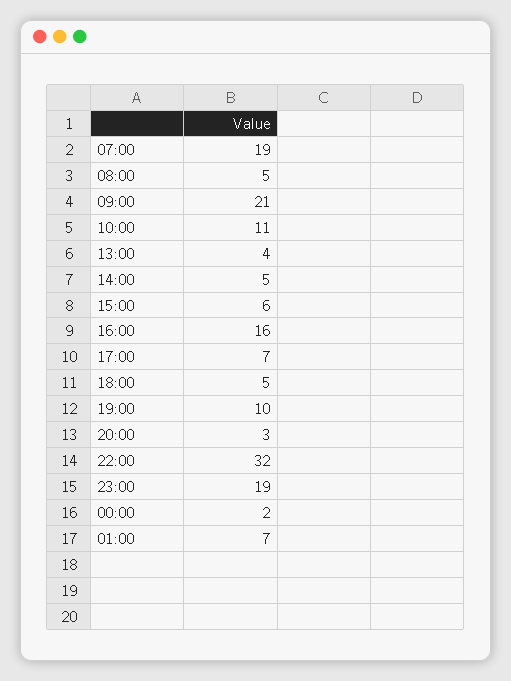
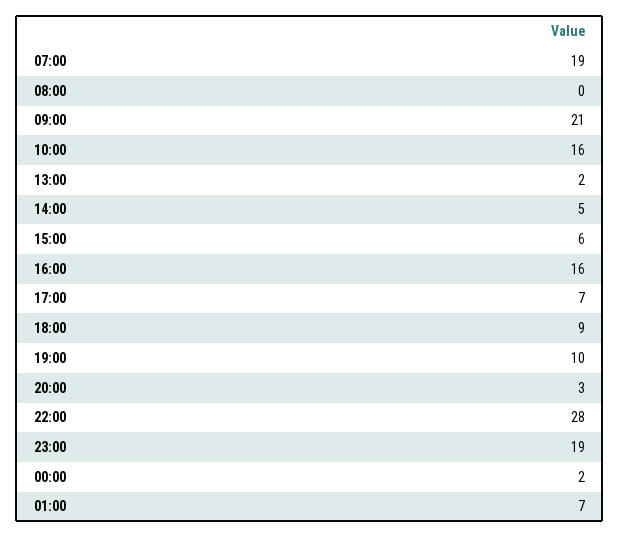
08:00: 5 -> 0
10:00: 11 -> 16
13:00: 4 -> 2
18:00: 5 -> 9
22:00: 32 -> 28

